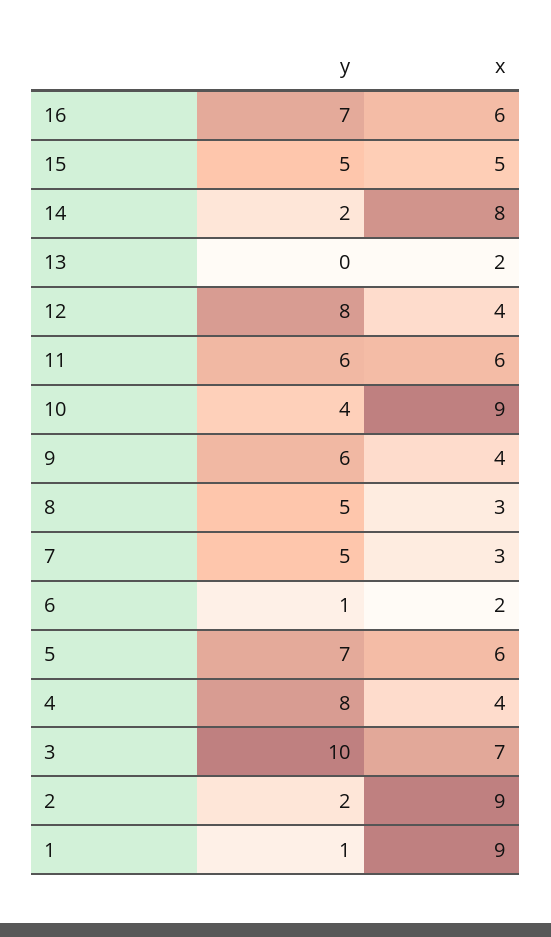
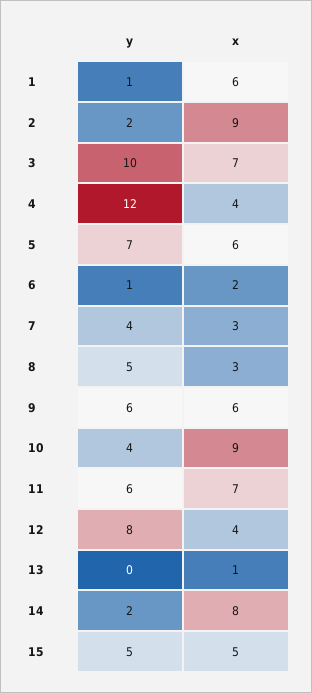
y, 16: 7 -> none
x, 16: 6 -> none
x, 13: 2 -> 1
x, 11: 6 -> 7
x, 9: 4 -> 6
y, 7: 5 -> 4
y, 4: 8 -> 12
x, 1: 9 -> 6

